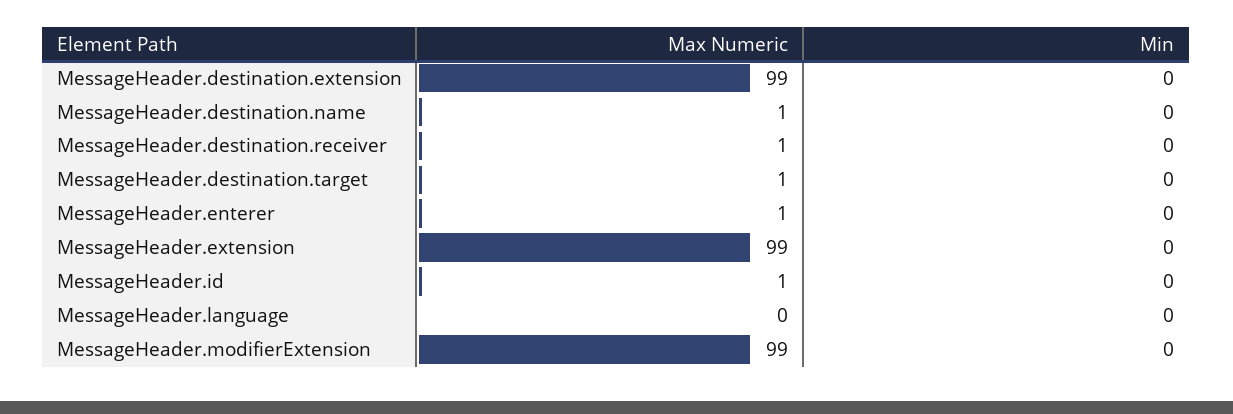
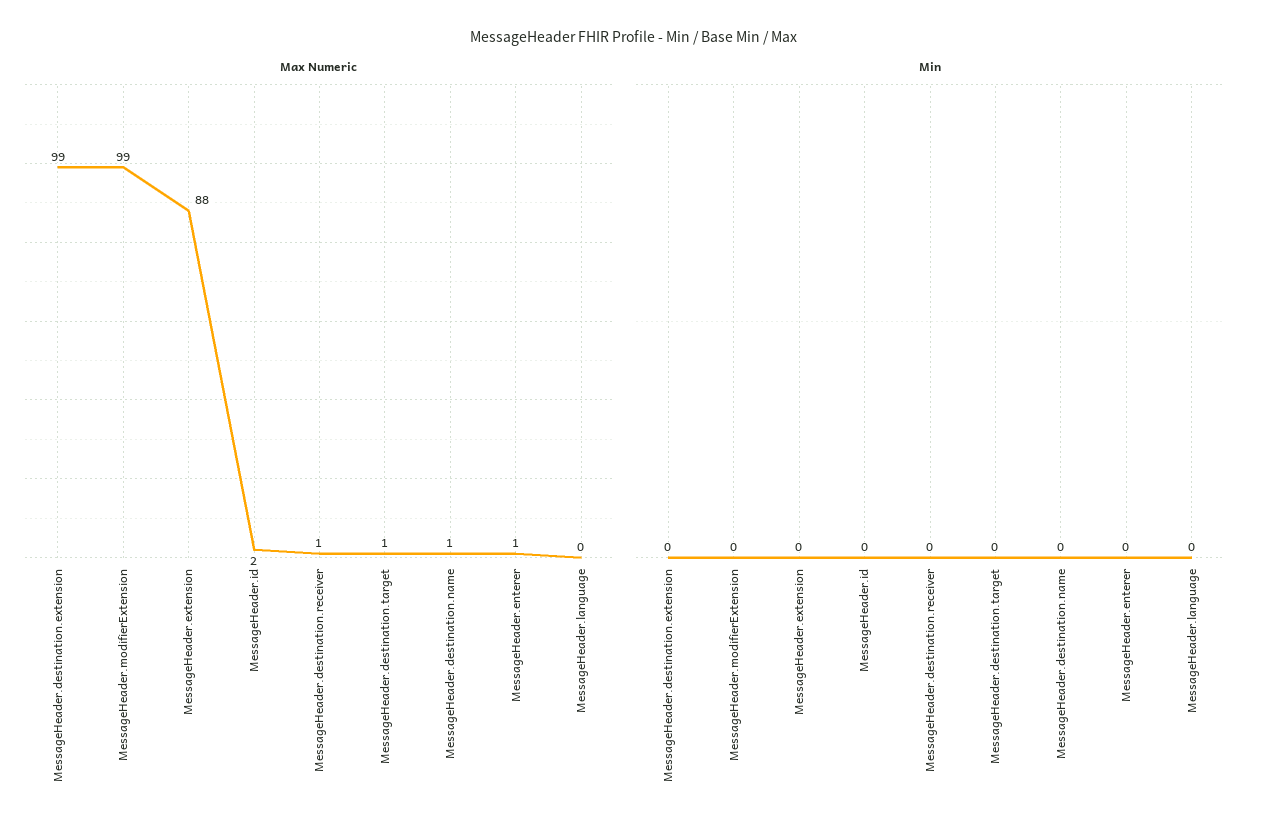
Max Numeric, MessageHeader.extension: 99 -> 88
Max Numeric, MessageHeader.id: 1 -> 2

